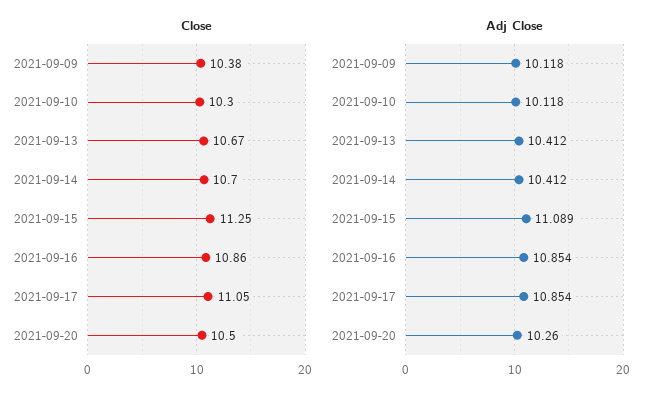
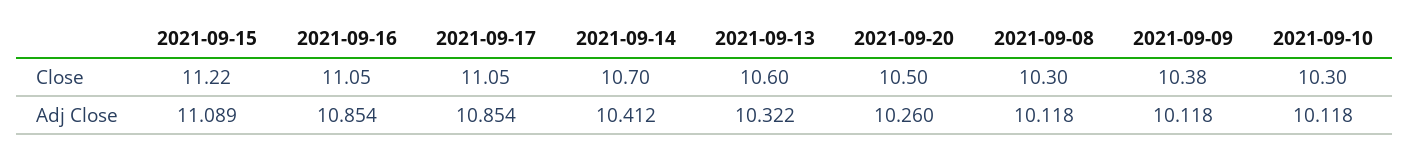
Close, 2021-09-13: 10.67 -> 10.6
Close, 2021-09-15: 11.25 -> 11.22
Close, 2021-09-16: 10.86 -> 11.05
Adj Close, 2021-09-13: 10.412 -> 10.322
Close, 2021-09-08: none -> 10.3
Adj Close, 2021-09-08: none -> 10.118

